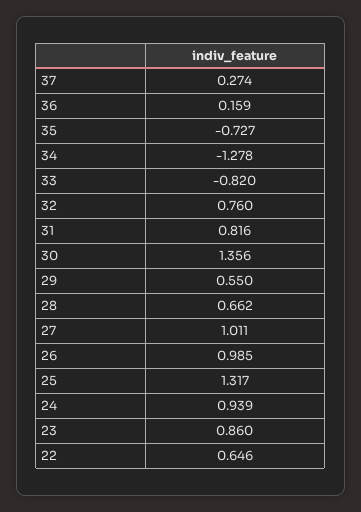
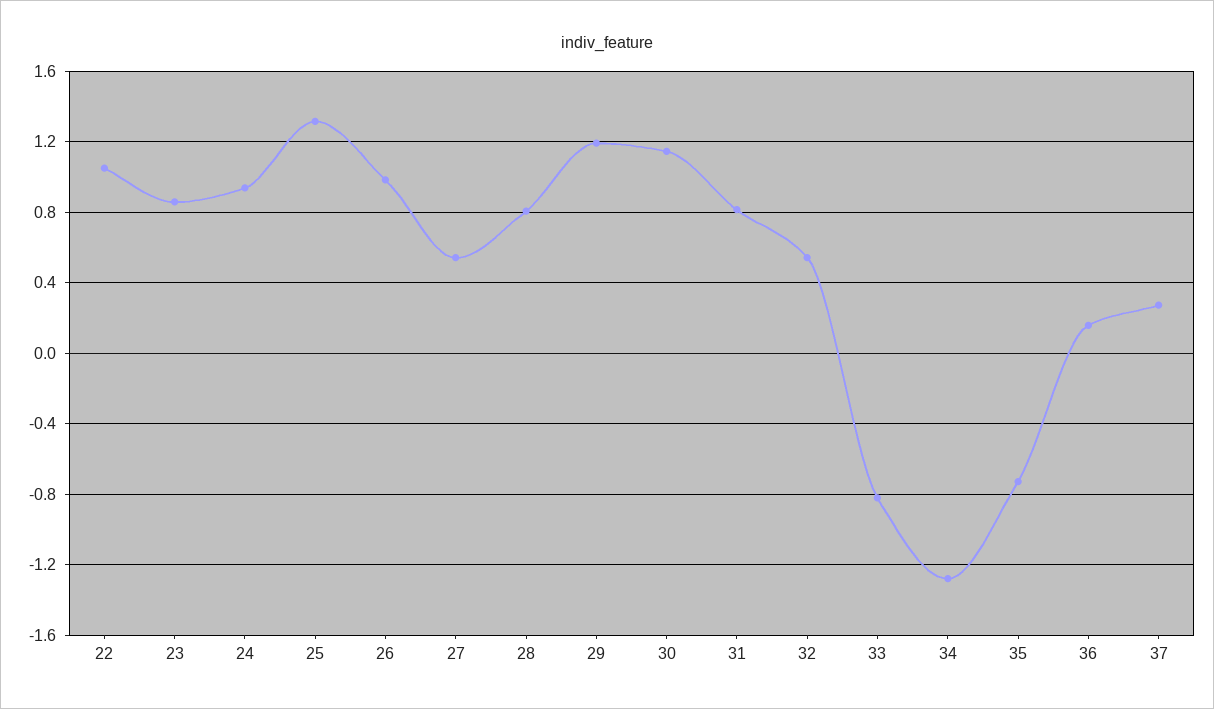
32: 0.76 -> 0.55
30: 1.356 -> 1.15
29: 0.55 -> 1.2
28: 0.662 -> 0.8
27: 1.011 -> 0.55
22: 0.646 -> 1.05

